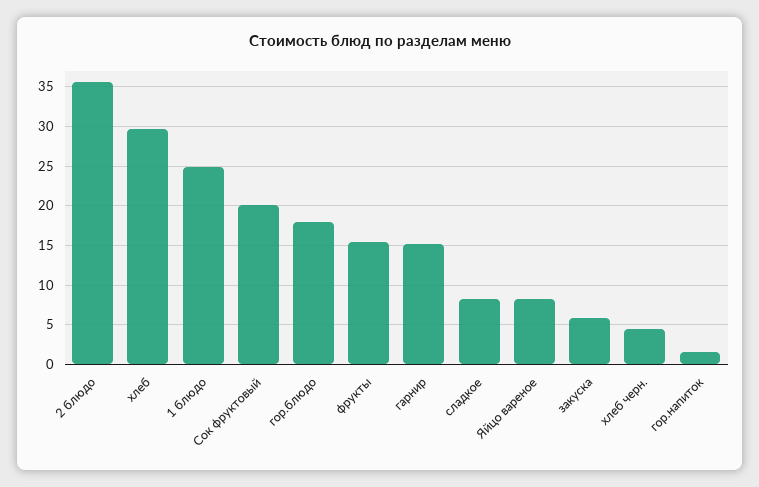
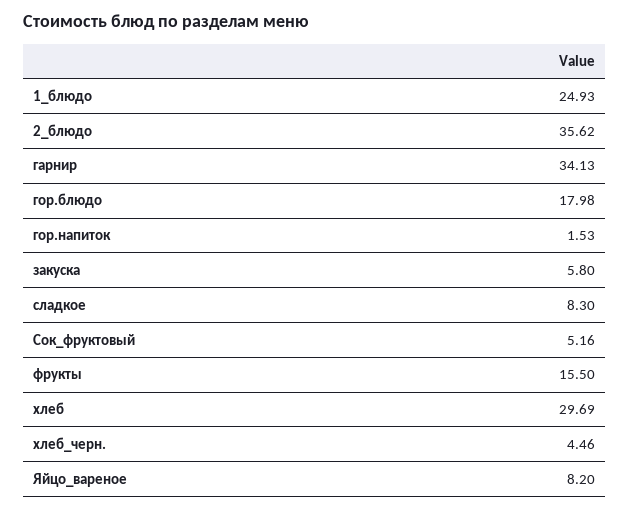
Сок фруктовый: 20 -> 5.16
гарнир: 15 -> 34.13

